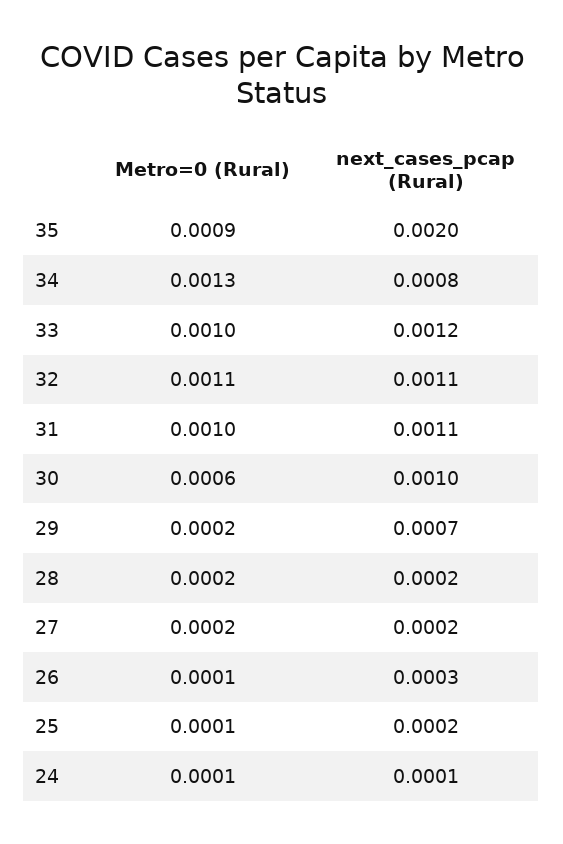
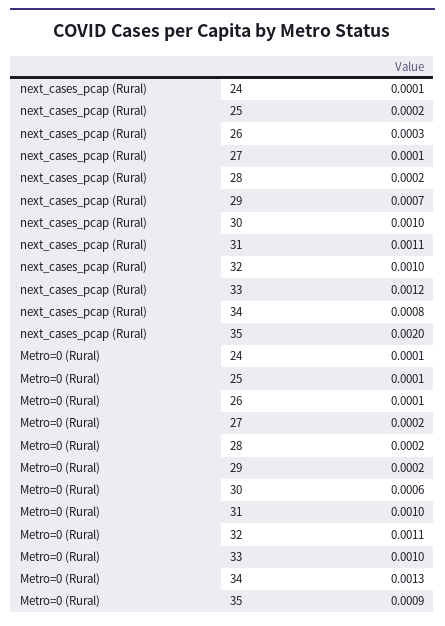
next_cases_pcap (Rural), 32: 0.0011 -> 0.001
next_cases_pcap (Rural), 27: 0.0002 -> 0.0001

